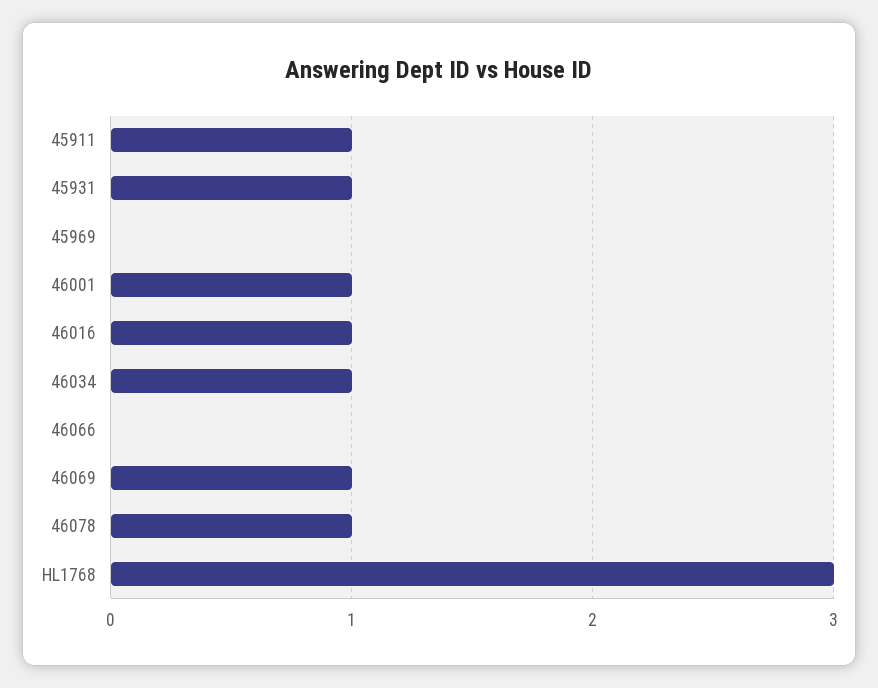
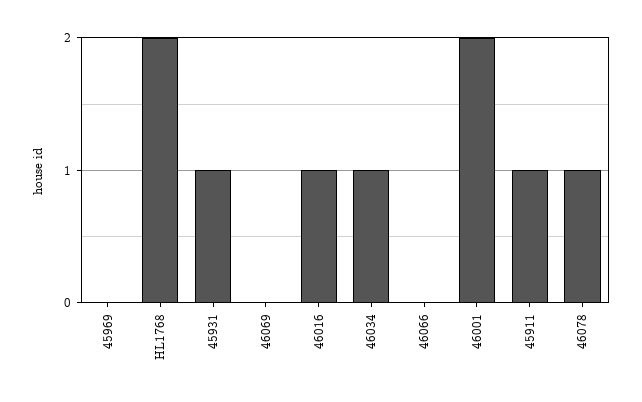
46001: 1 -> 2
46069: 1 -> 0
HL1768: 3 -> 2

